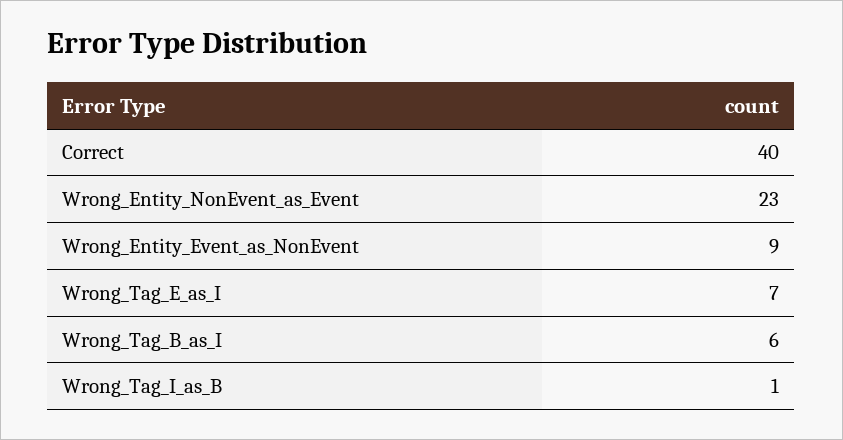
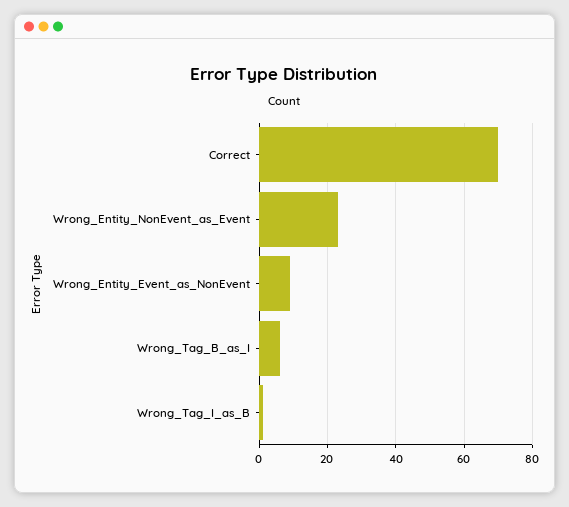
Correct: 40 -> 70
Wrong_Tag_E_as_I: 7 -> none

